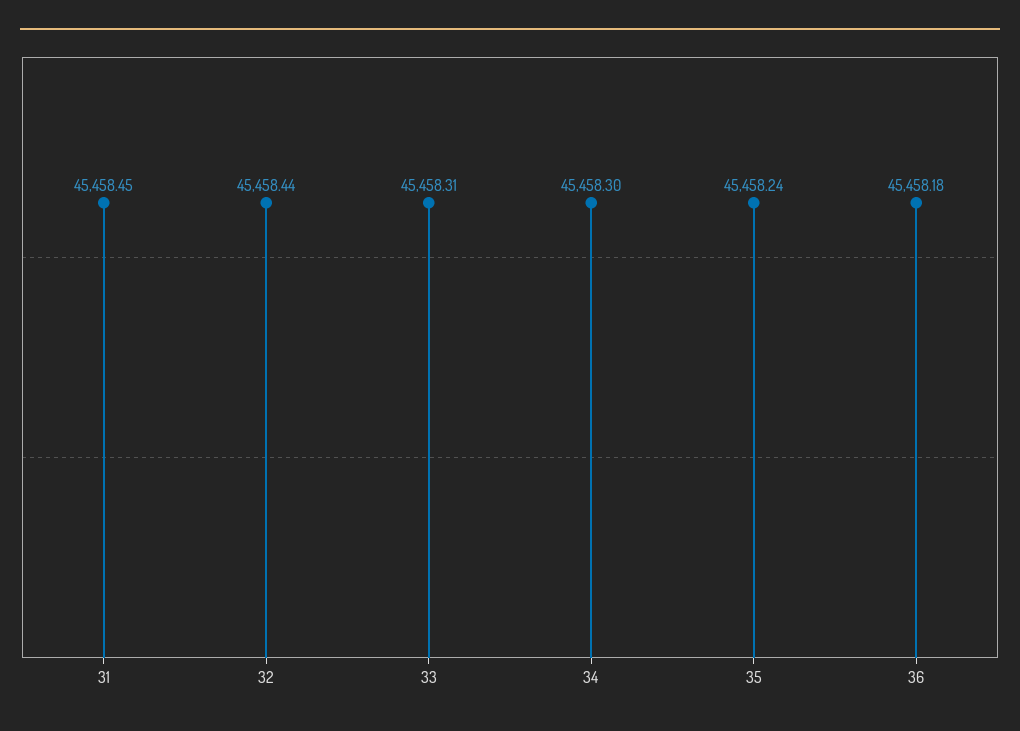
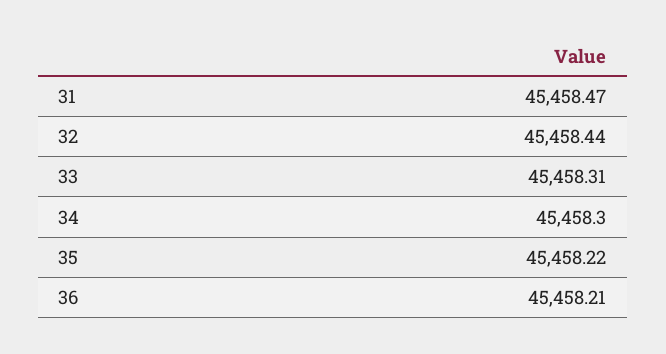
31: 45458.45 -> 45458.47
35: 45458.24 -> 45458.22
36: 45458.18 -> 45458.21

